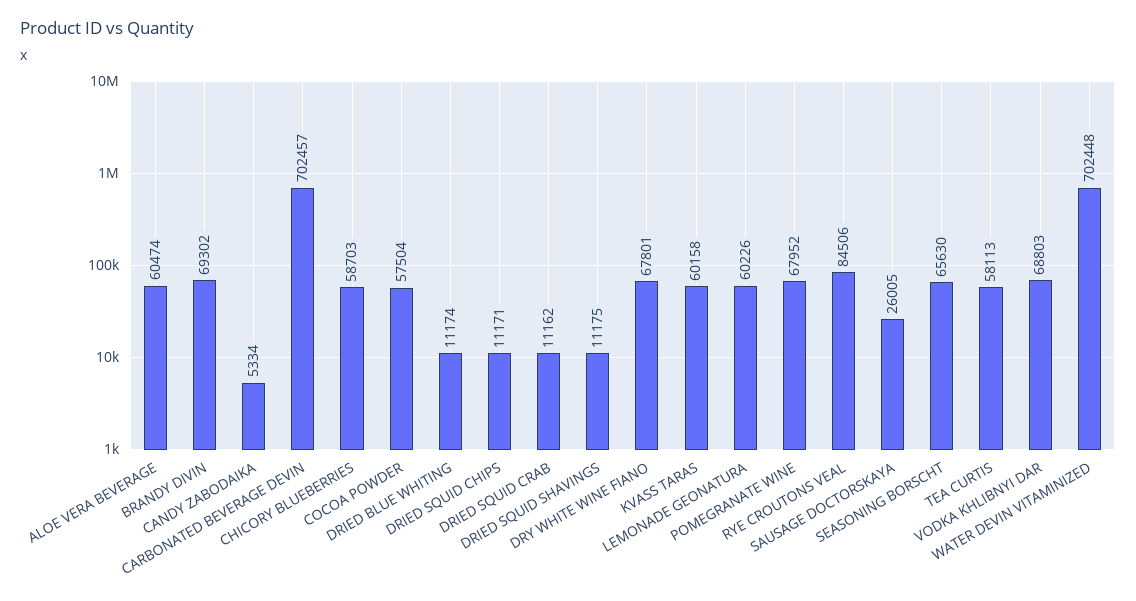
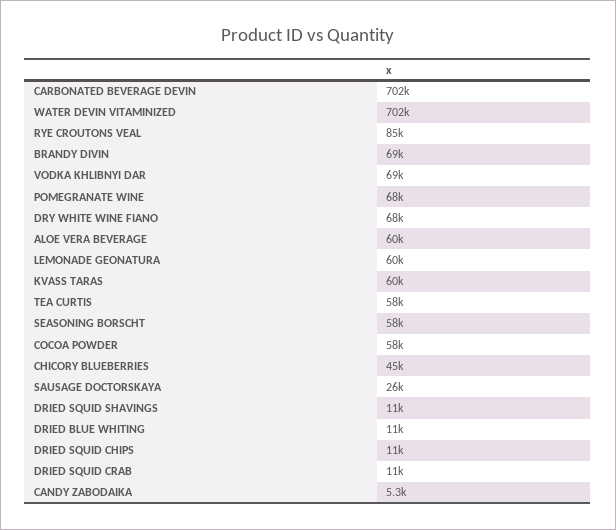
CHICORY BLUEBERRIES: 58703 -> 45000
SEASONING BORSCHT: 65630 -> 58000

